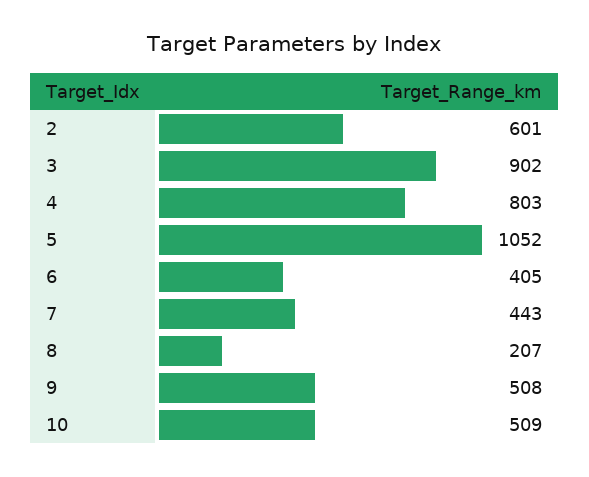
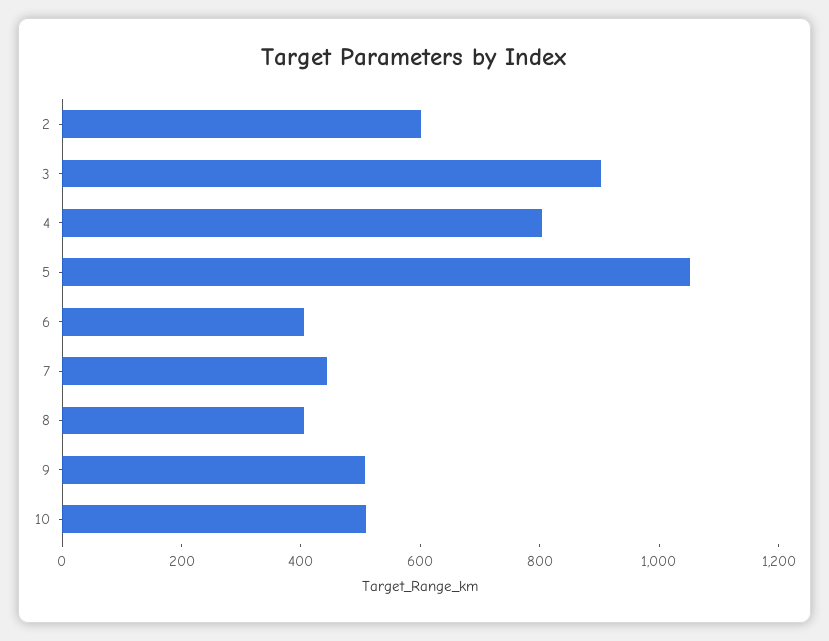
8: 207 -> 400

